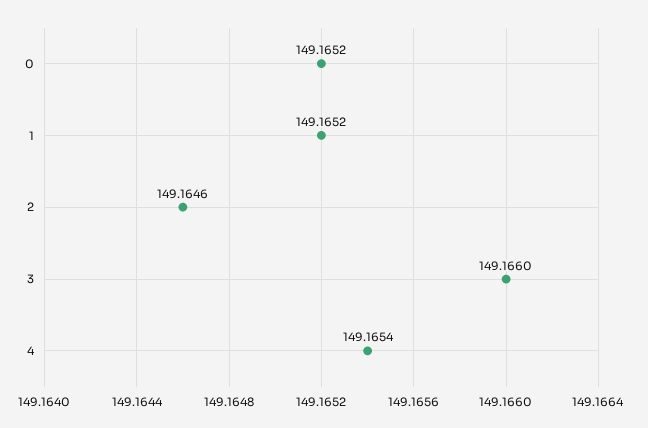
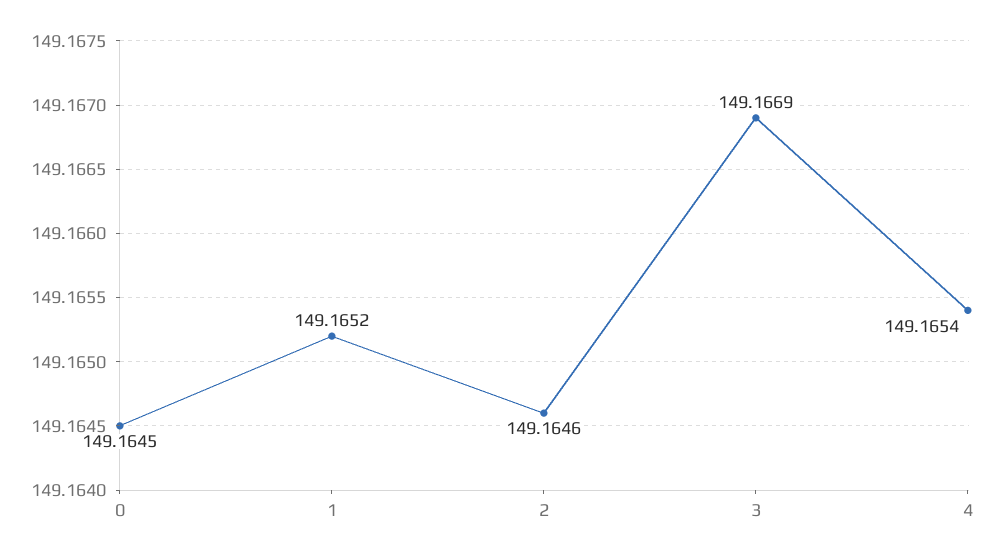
0: 149.1652 -> 149.1645
3: 149.166 -> 149.1669

